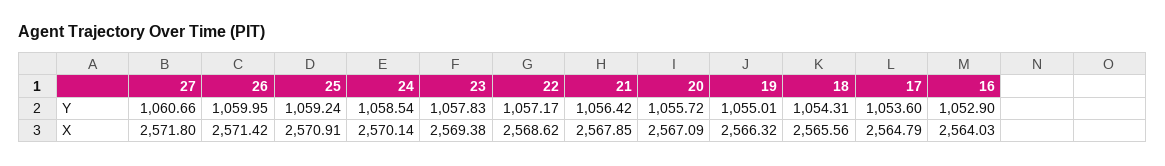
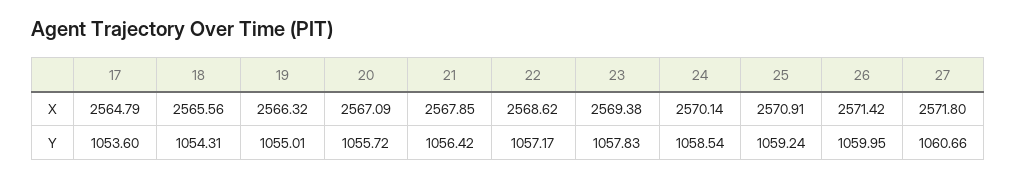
16, Y: 1052.9 -> none
16, X: 2564.03 -> none

